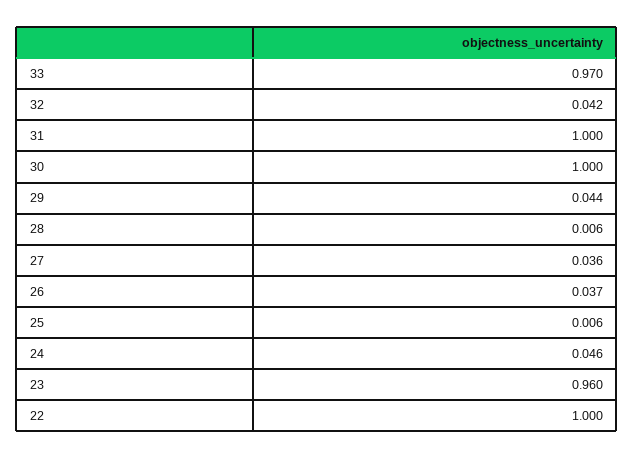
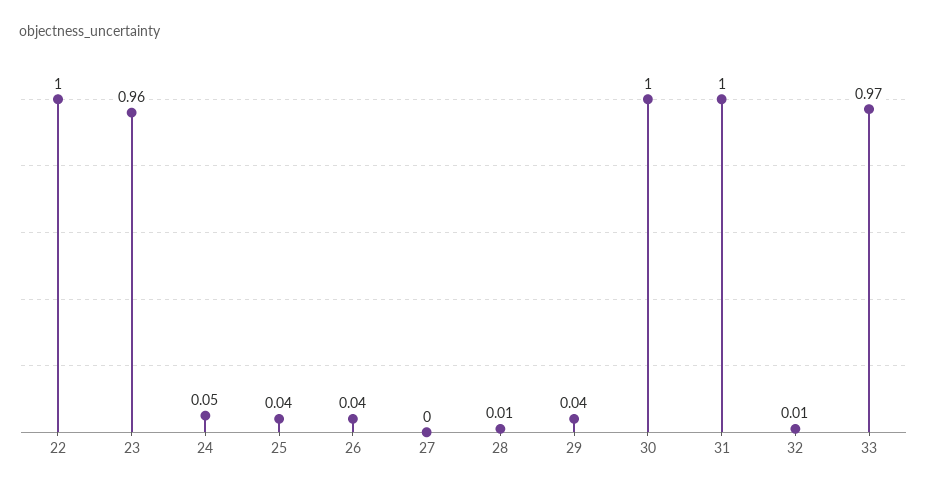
32: 0.042 -> 0.01
27: 0.036 -> 0
25: 0.006 -> 0.04

